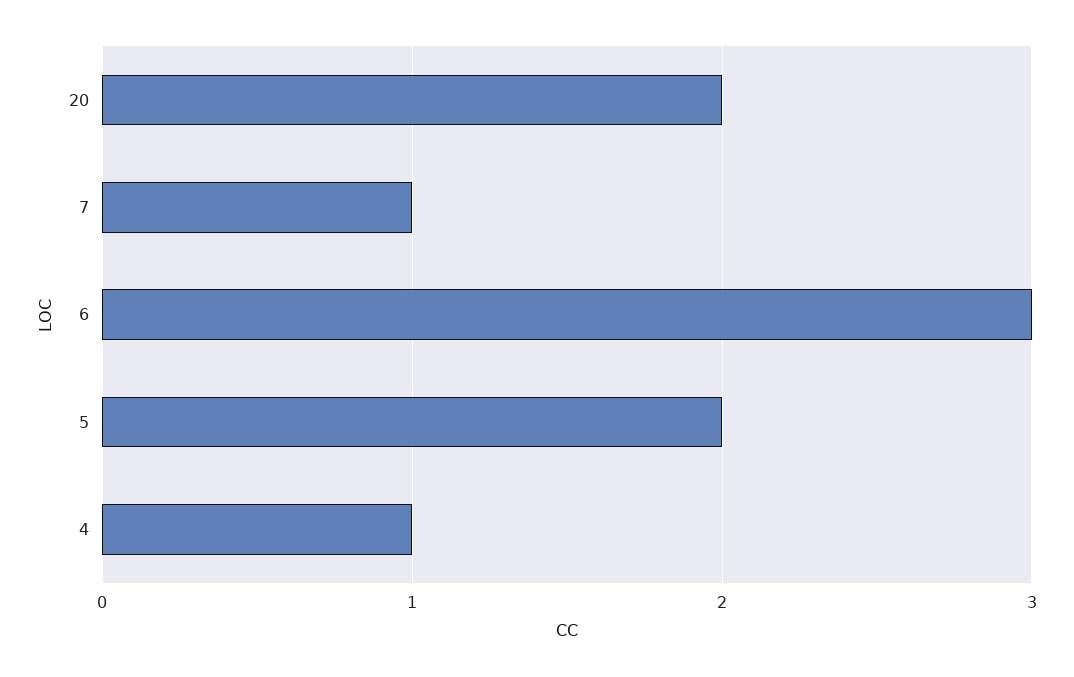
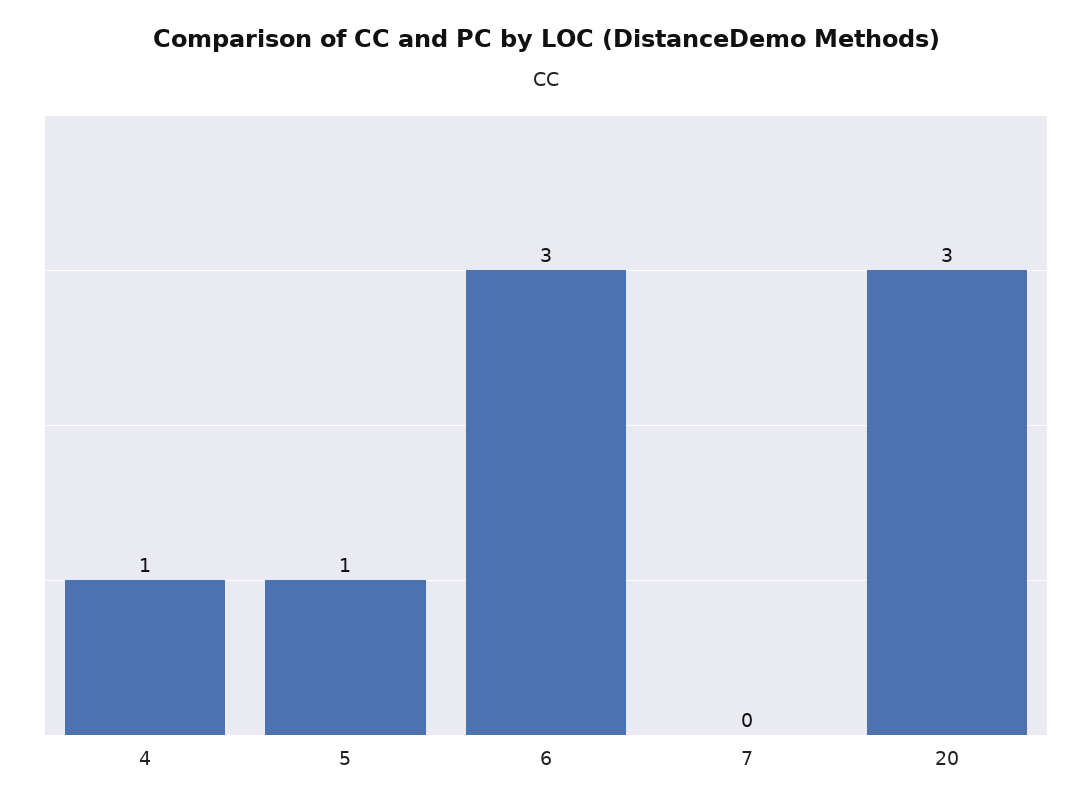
20: 2 -> 3
7: 1 -> 0
5: 2 -> 1

